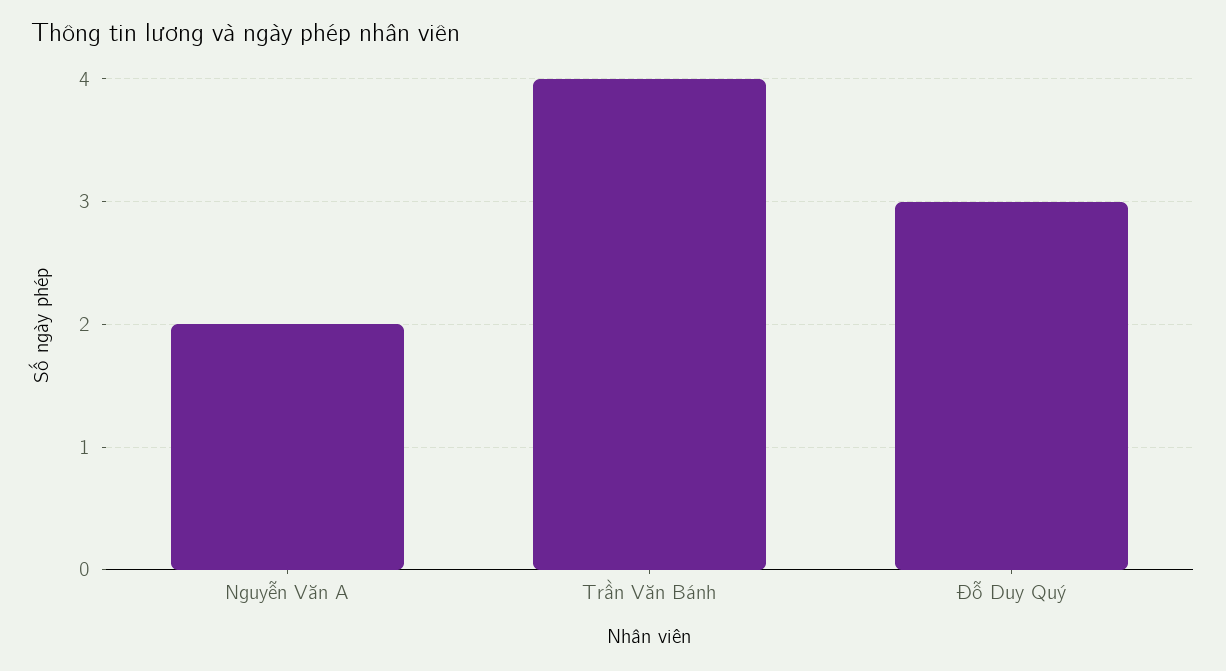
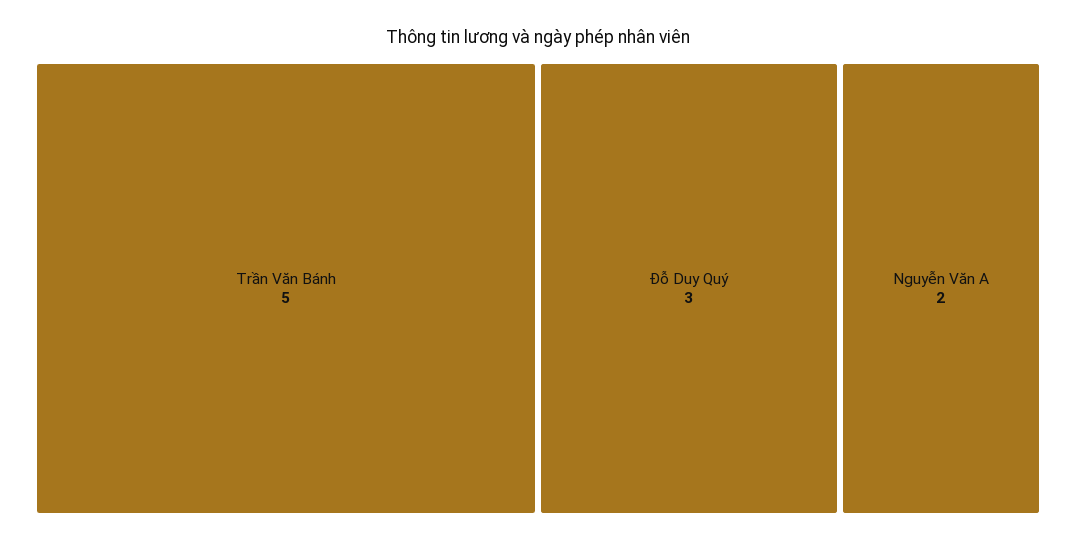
Trần Văn Bánh: 4 -> 5

